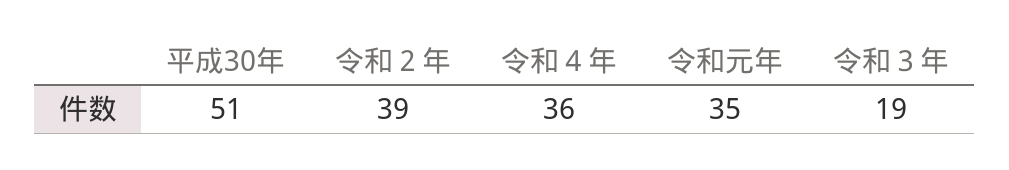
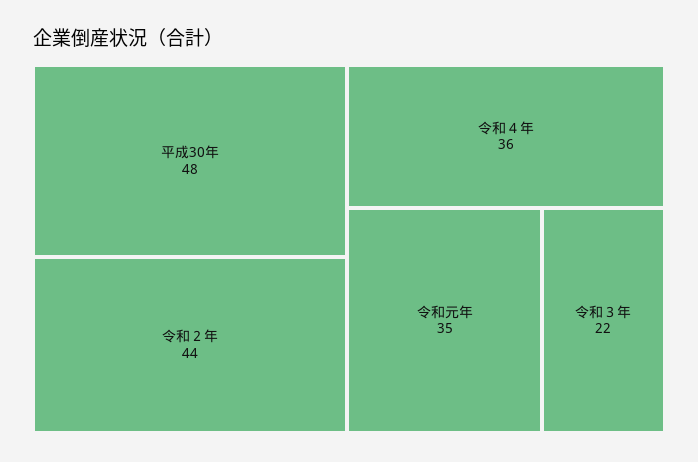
平成30年: 51 -> 48
令和２年: 39 -> 44
令和３年: 19 -> 22

